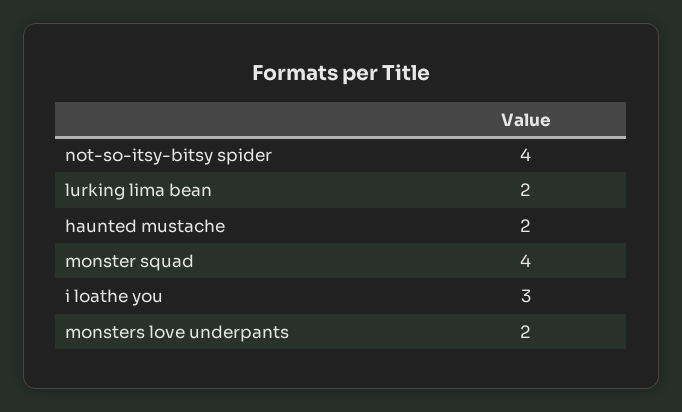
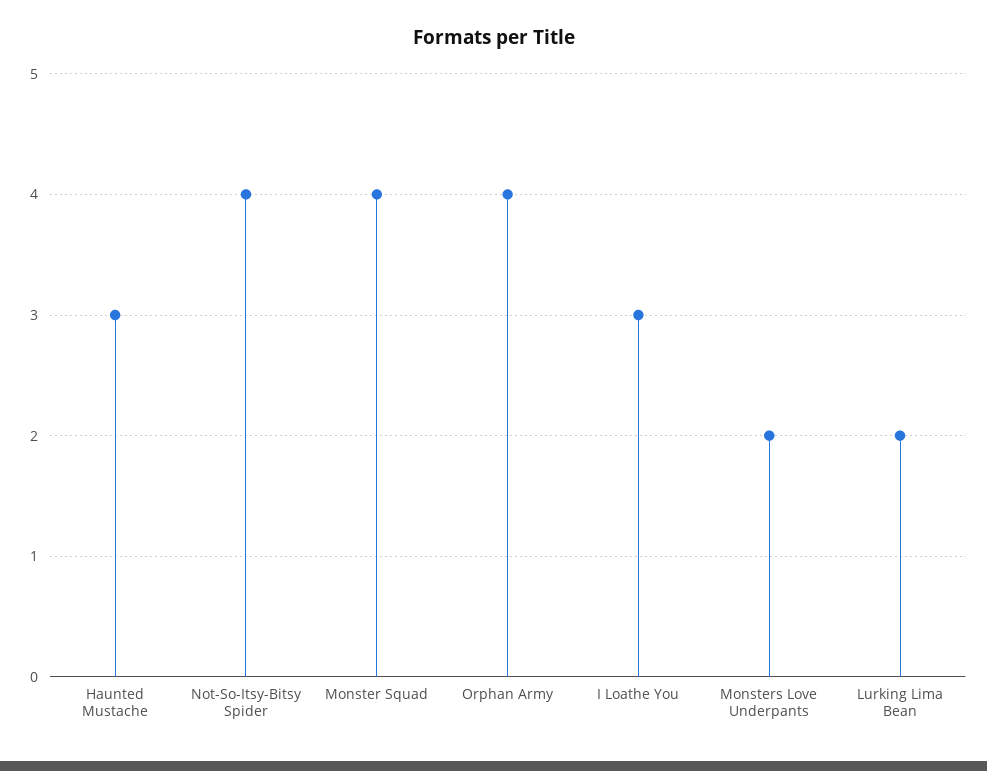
haunted mustache: 2 -> 3
Orphan Army: none -> 4

